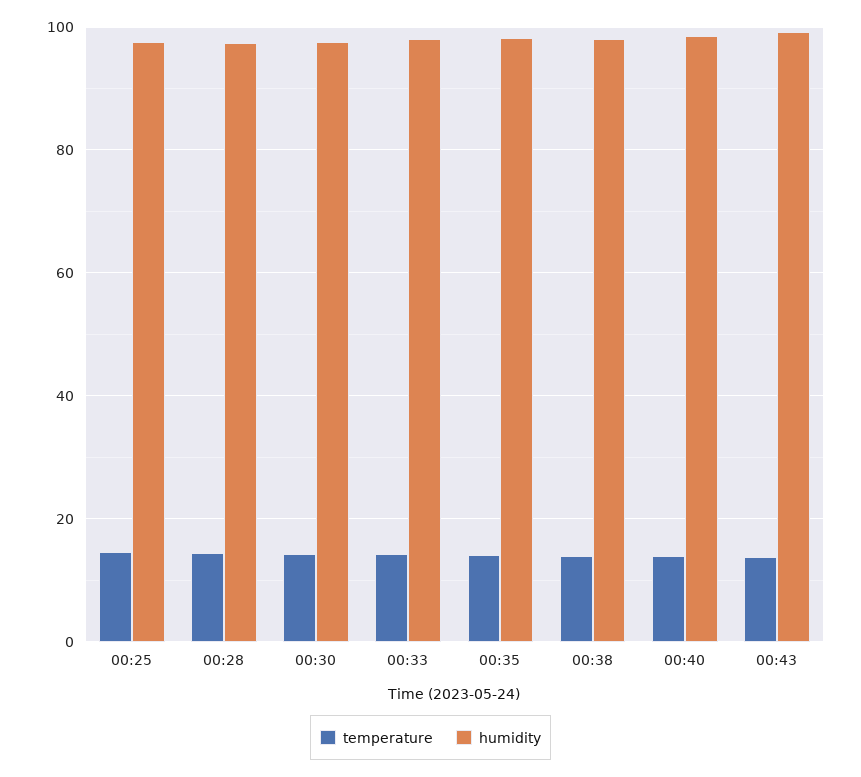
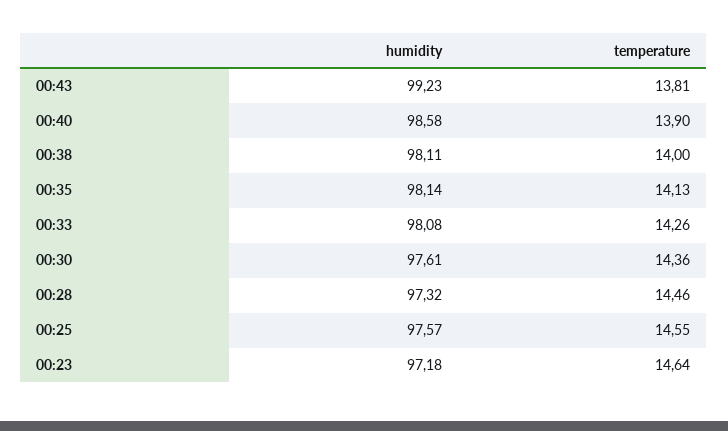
humidity, 00:23: none -> 97.18
temperature, 00:23: none -> 14.64

